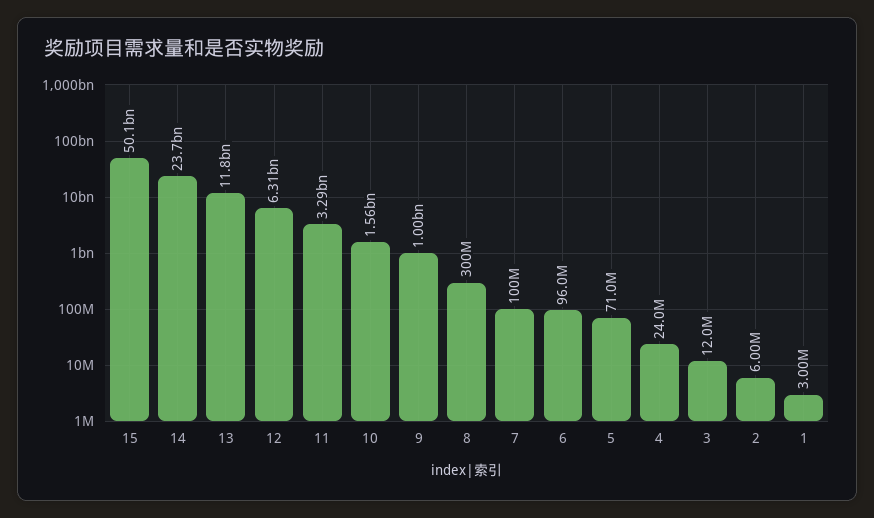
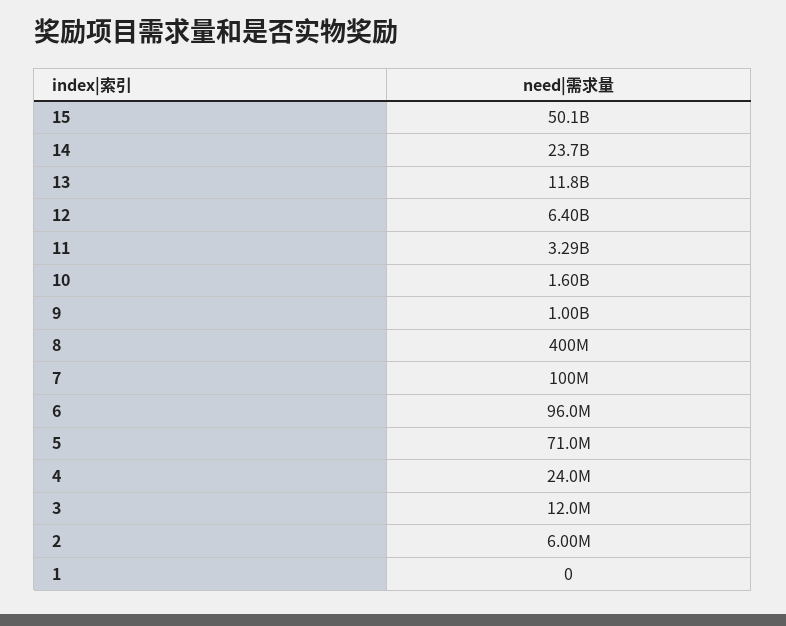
12: 6310000000 -> 6400000000
10: 1560000000 -> 1600000000
8: 300000000 -> 400000000
1: 3000000 -> 0

